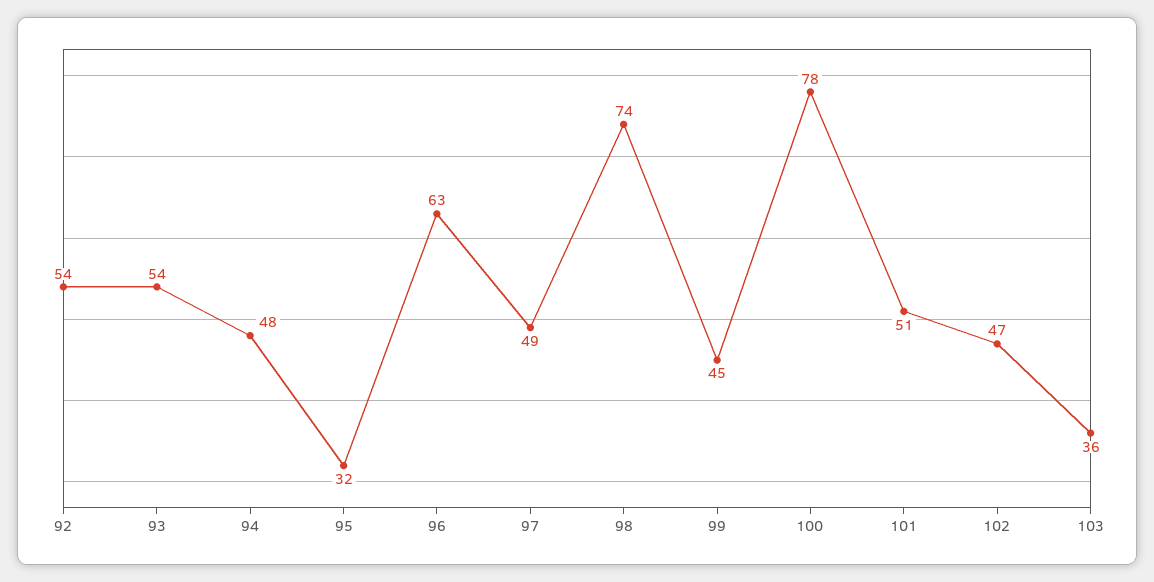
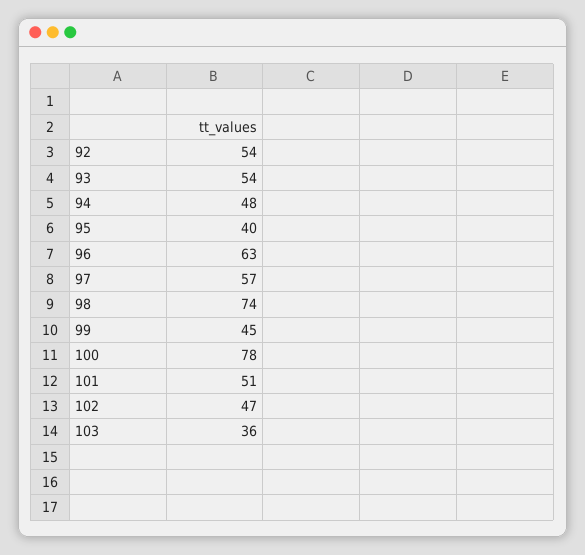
95: 32 -> 40
97: 49 -> 57

